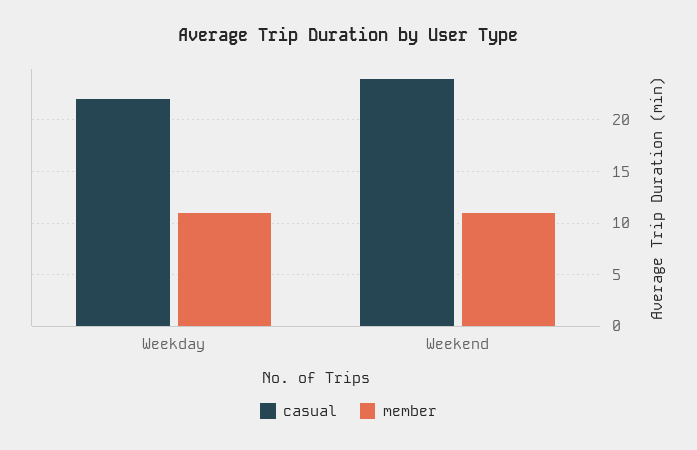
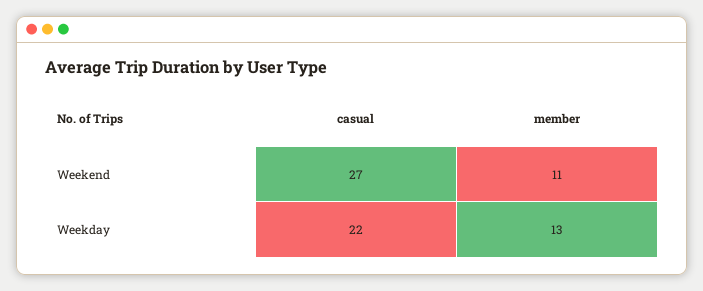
member, Weekday: 11 -> 13
casual, Weekend: 24 -> 27

